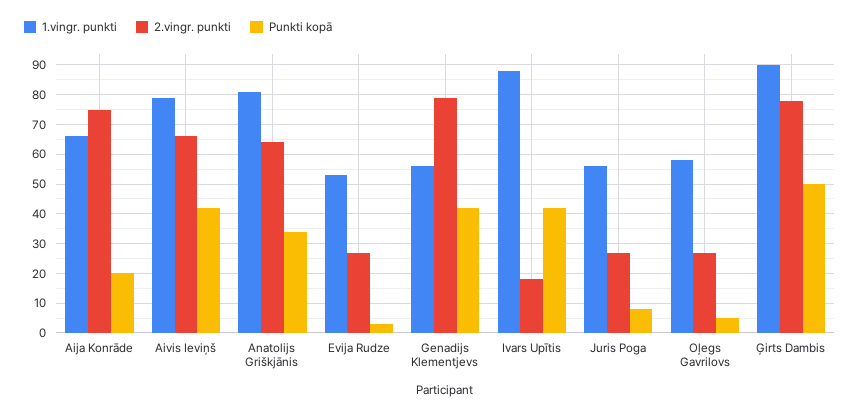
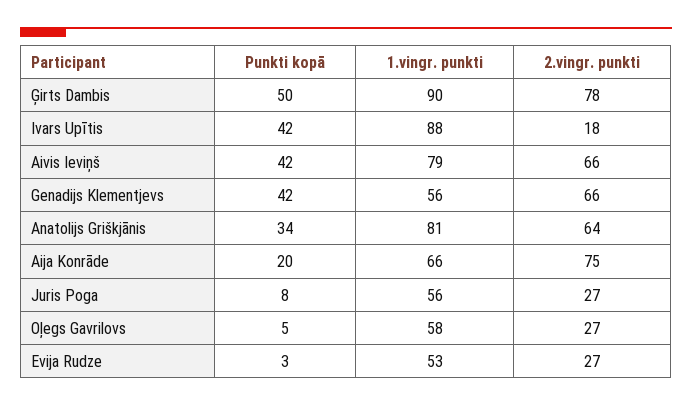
2.vingr. punkti, Genadijs Klementjevs: 80 -> 66

